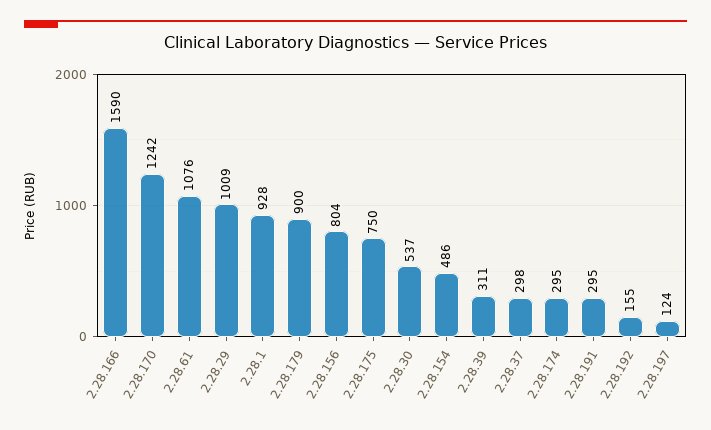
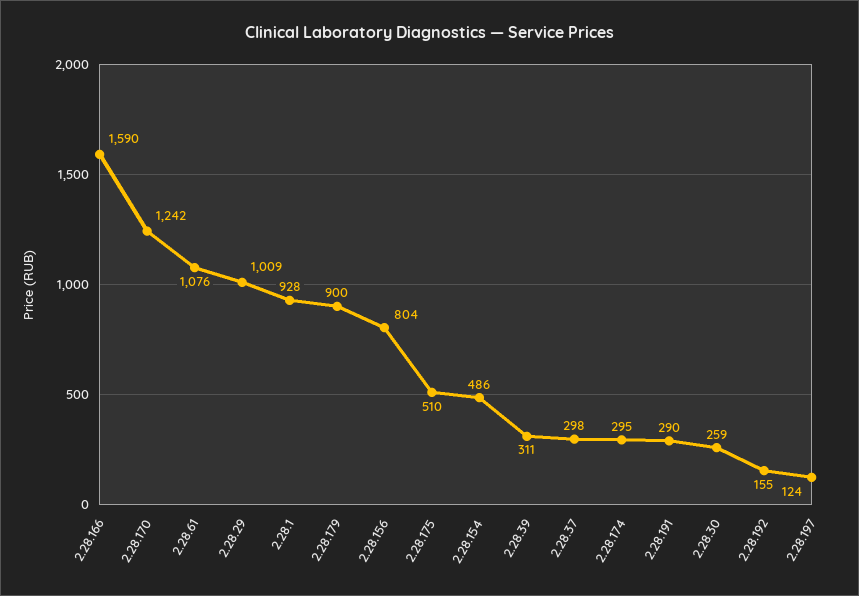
2.28.175: 750 -> 510
2.28.30: 537 -> 259
2.28.191: 295 -> 290

